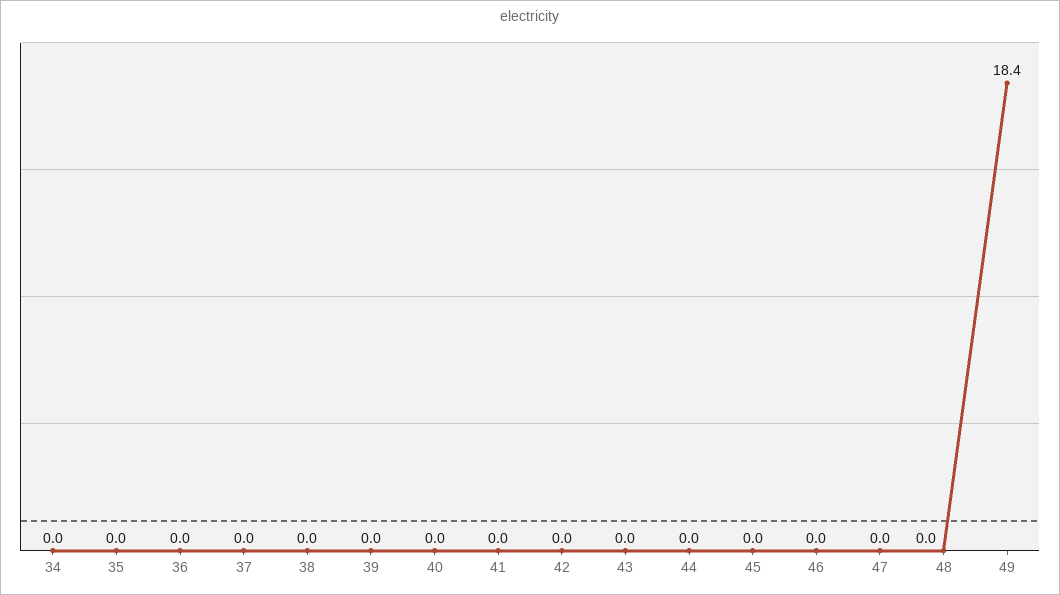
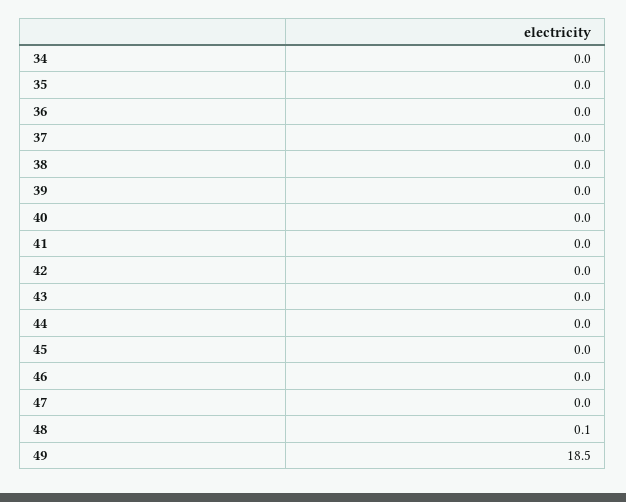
48: 0 -> 0.1
49: 18.4 -> 18.5

